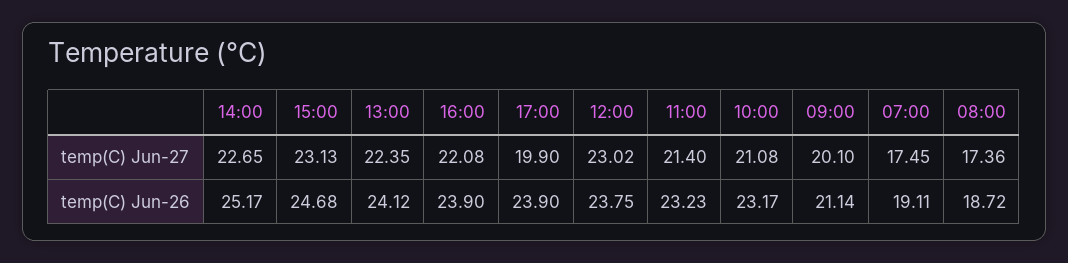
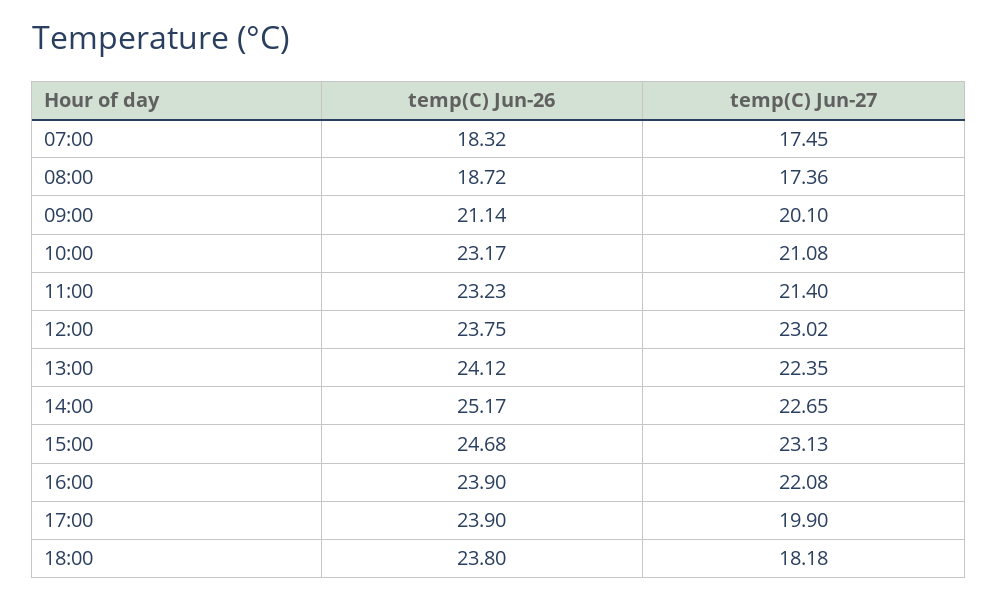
07:00, temp(C) Jun-26: 19.11 -> 18.32
18:00, temp(C) Jun-26: none -> 23.8
18:00, temp(C) Jun-27: none -> 18.18

